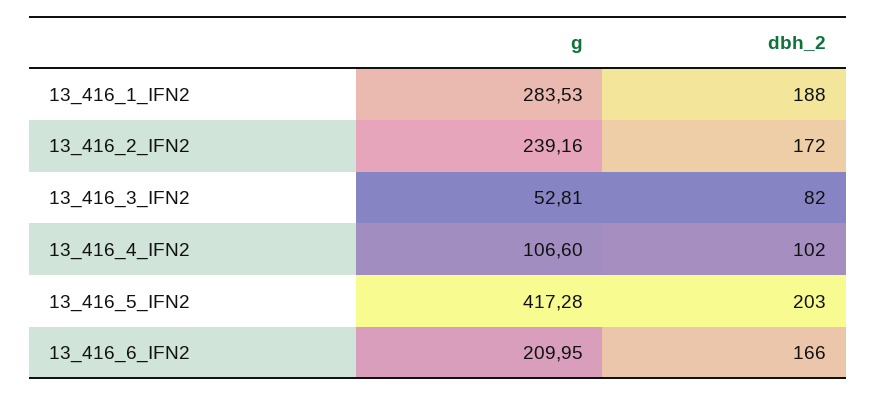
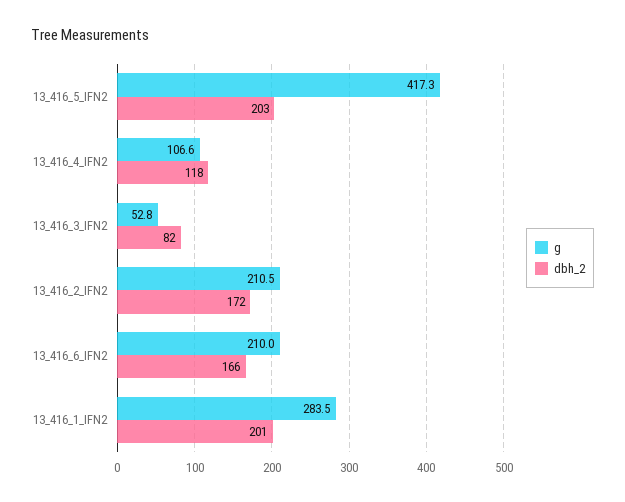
dbh_2, 13_416_1_IFN2: 188 -> 201
g, 13_416_2_IFN2: 239.16 -> 210.5
dbh_2, 13_416_4_IFN2: 102 -> 118

